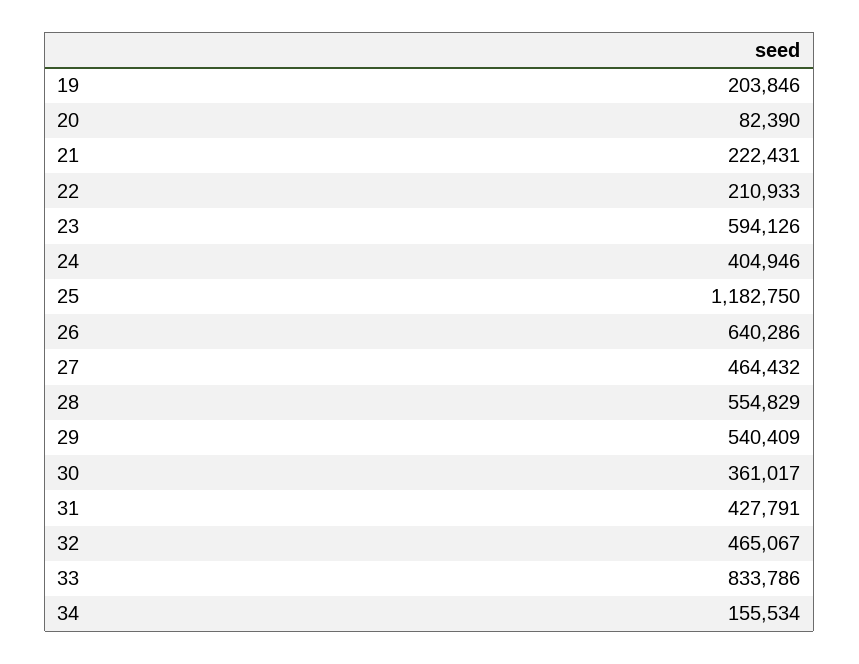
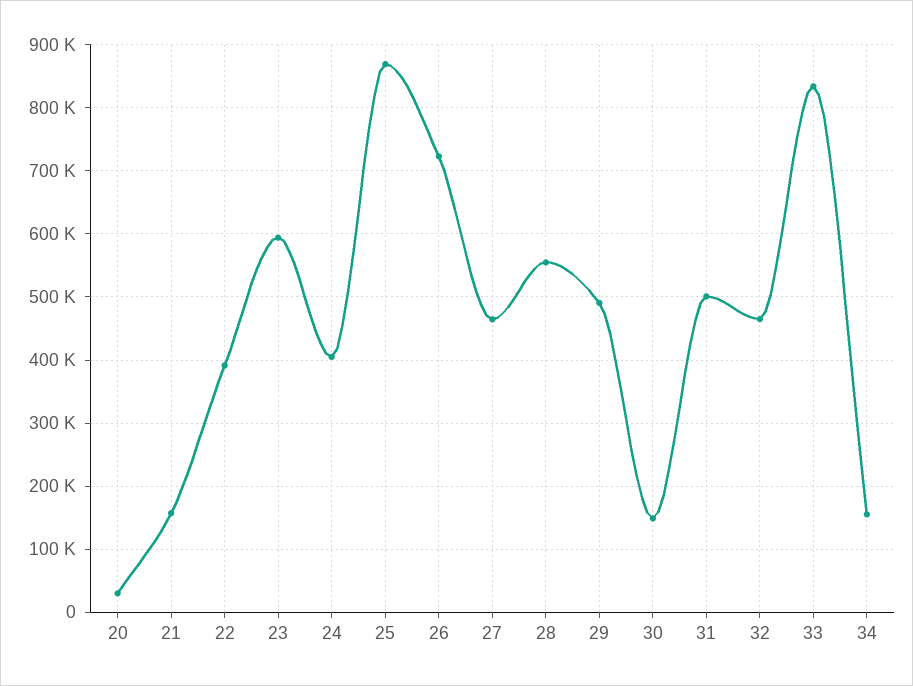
19: 203846 -> none
20: 82390 -> 30000
21: 222431 -> 160000
22: 210933 -> 390000
25: 1182750 -> 870000
26: 640286 -> 720000
29: 540409 -> 490000
30: 361017 -> 150000
31: 427791 -> 500000

